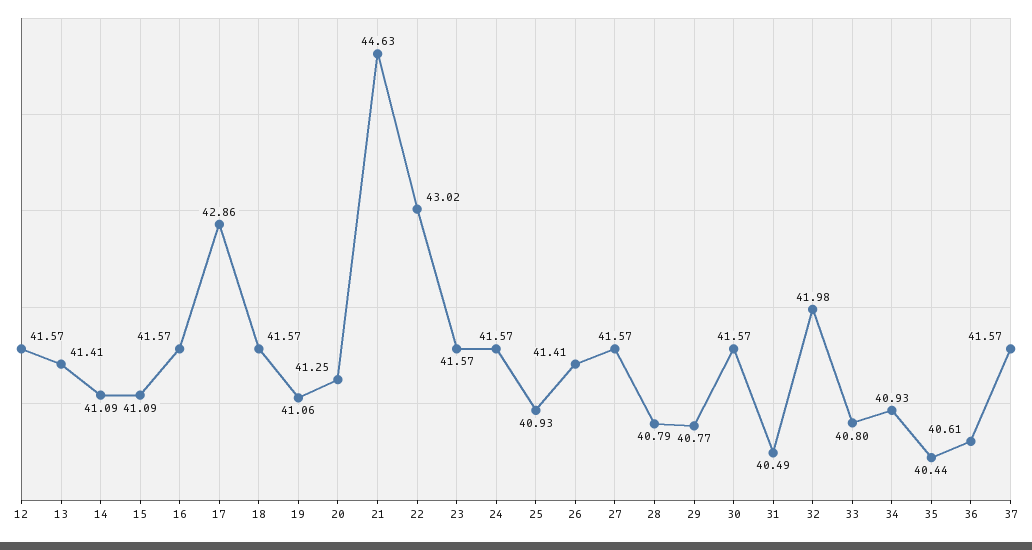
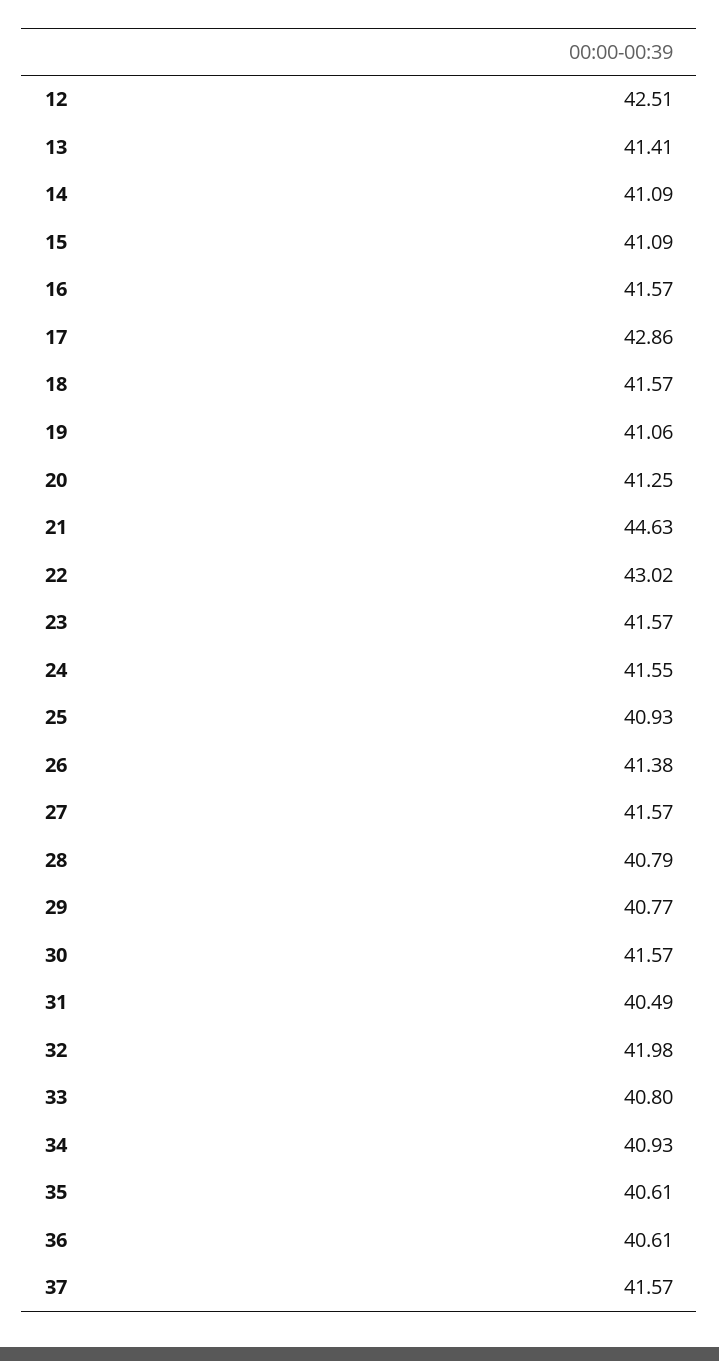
12: 41.57 -> 42.51
24: 41.57 -> 41.55
26: 41.41 -> 41.38
35: 40.44 -> 40.61

